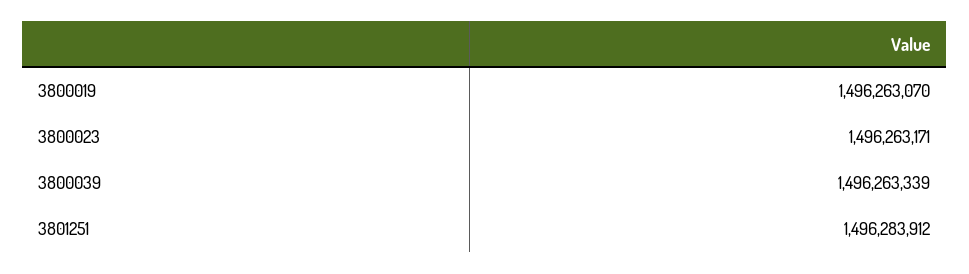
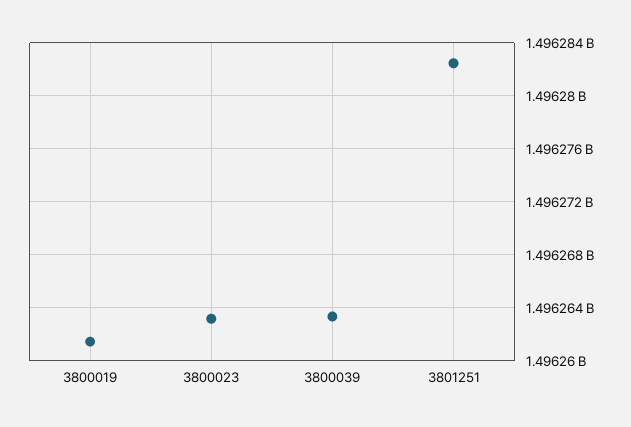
3800019: 1496263070 -> 1496261500
3801251: 1496283912 -> 1496282500

